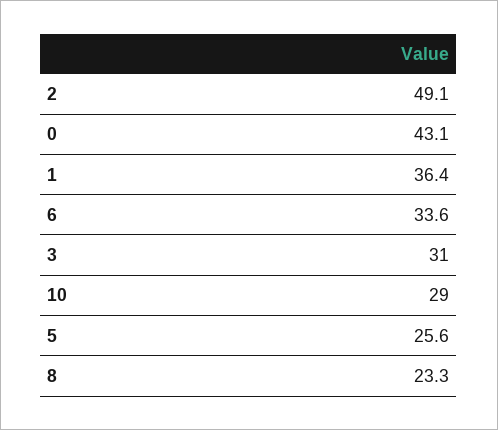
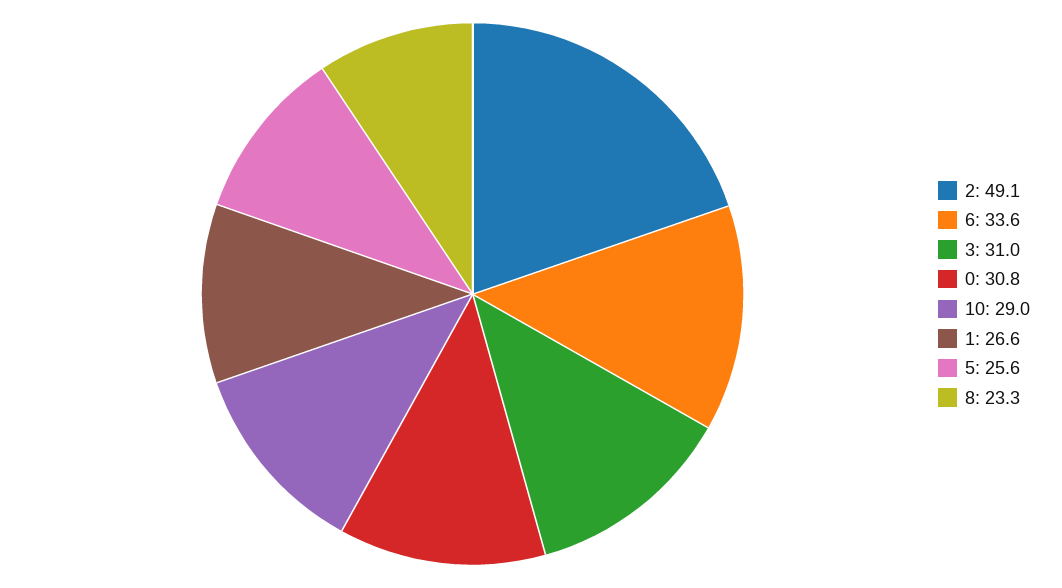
0: 43.1 -> 30.8
1: 36.4 -> 26.6

